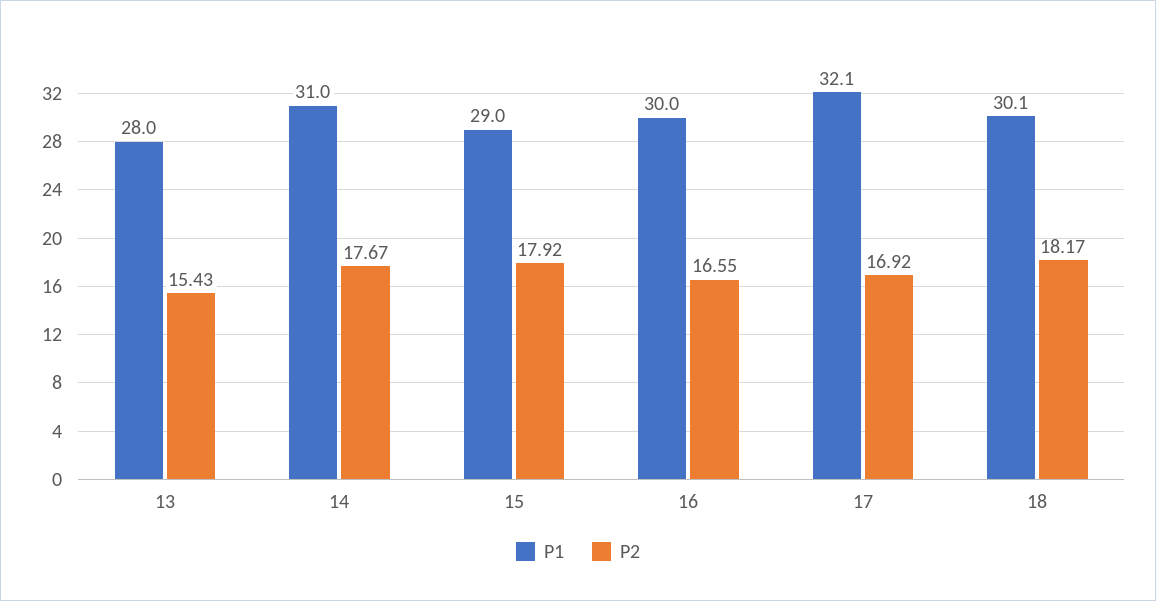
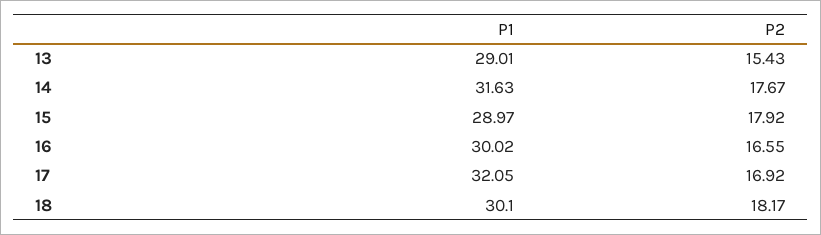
P1, 13: 28 -> 29.01
P1, 14: 31 -> 31.63

